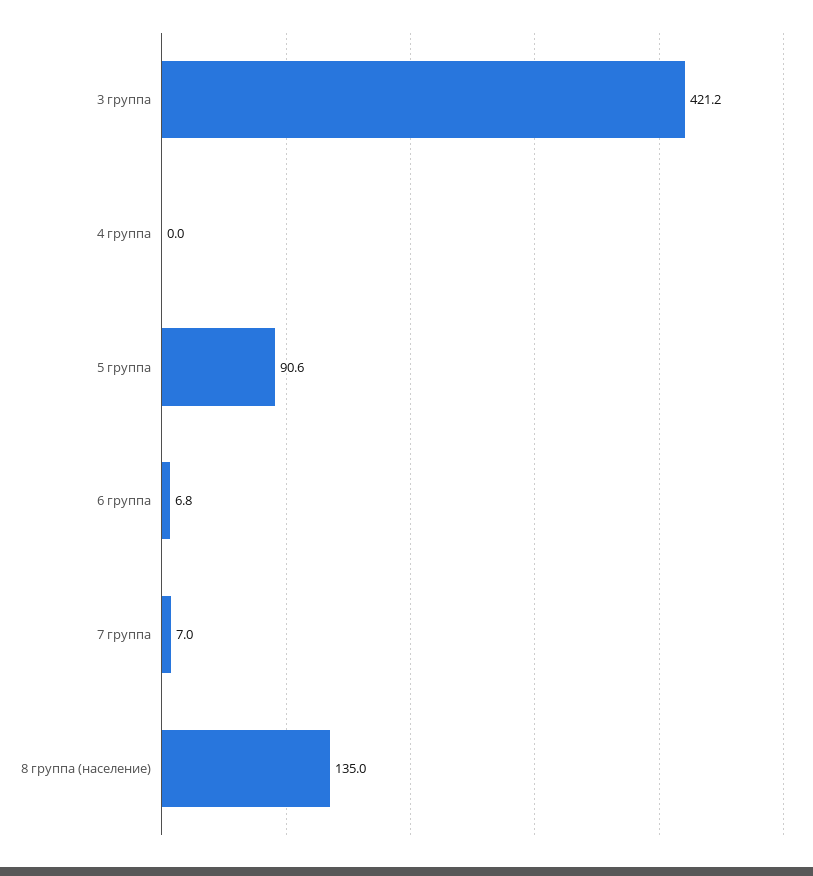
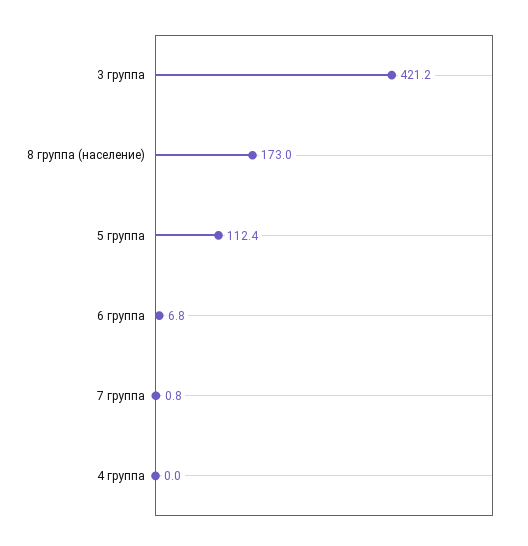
5 группа: 90.6 -> 112.4
7 группа: 7 -> 0.8
8 группа (население): 135 -> 173

